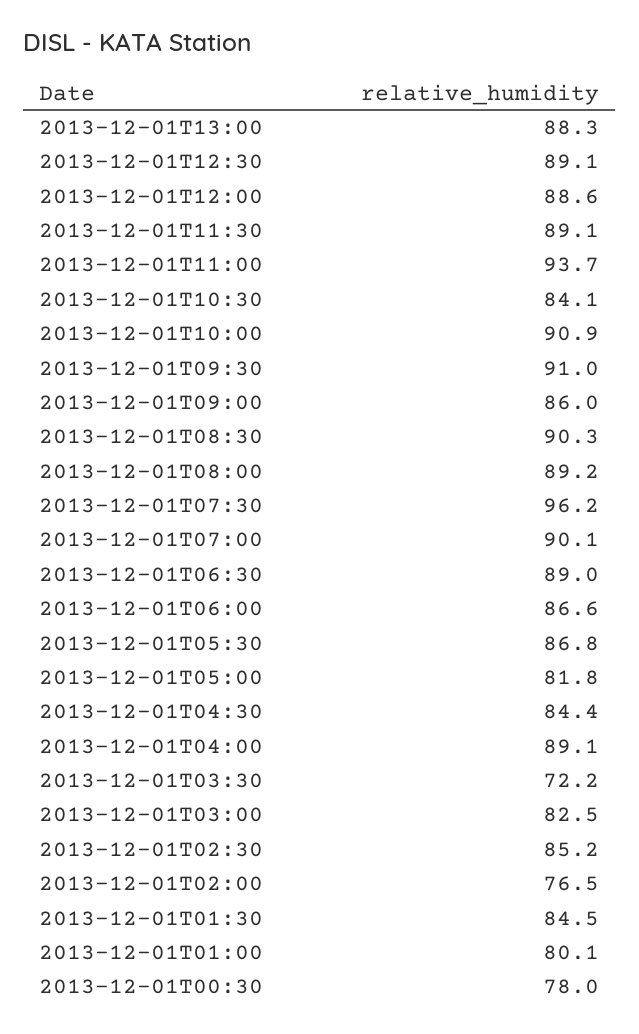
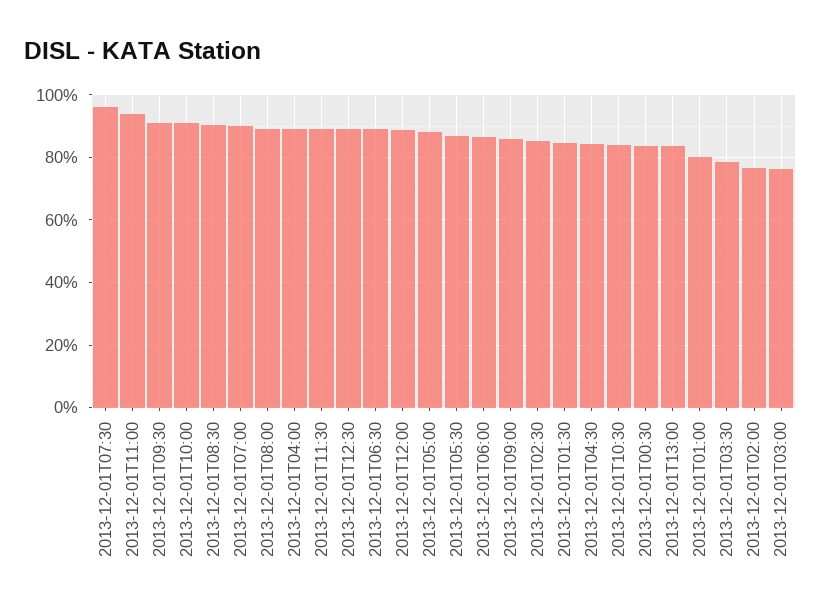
2013-12-01T13:00: 88.3 -> 84
2013-12-01T05:00: 81.8 -> 88
2013-12-01T03:30: 72.2 -> 78
2013-12-01T03:00: 82.5 -> 76
2013-12-01T00:30: 78 -> 84

